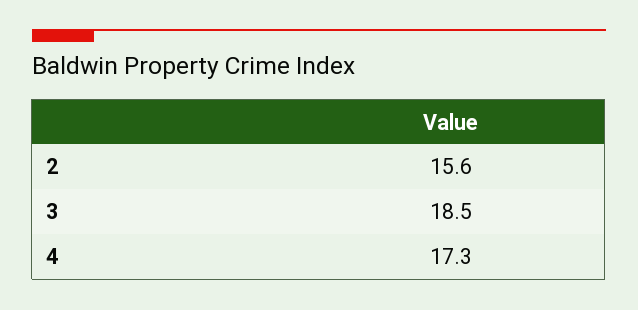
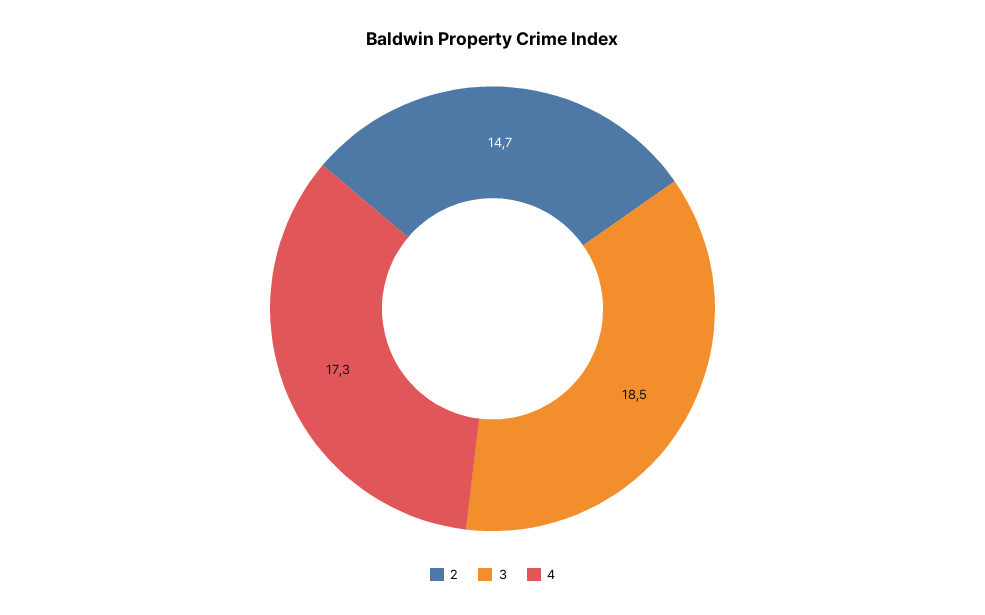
2: 15.6 -> 14.7

